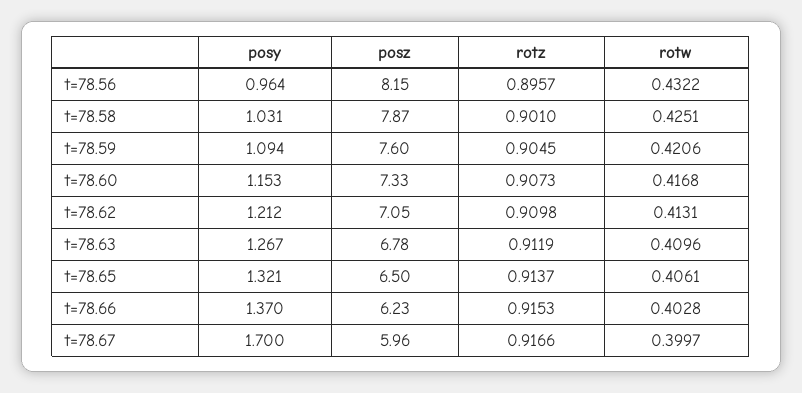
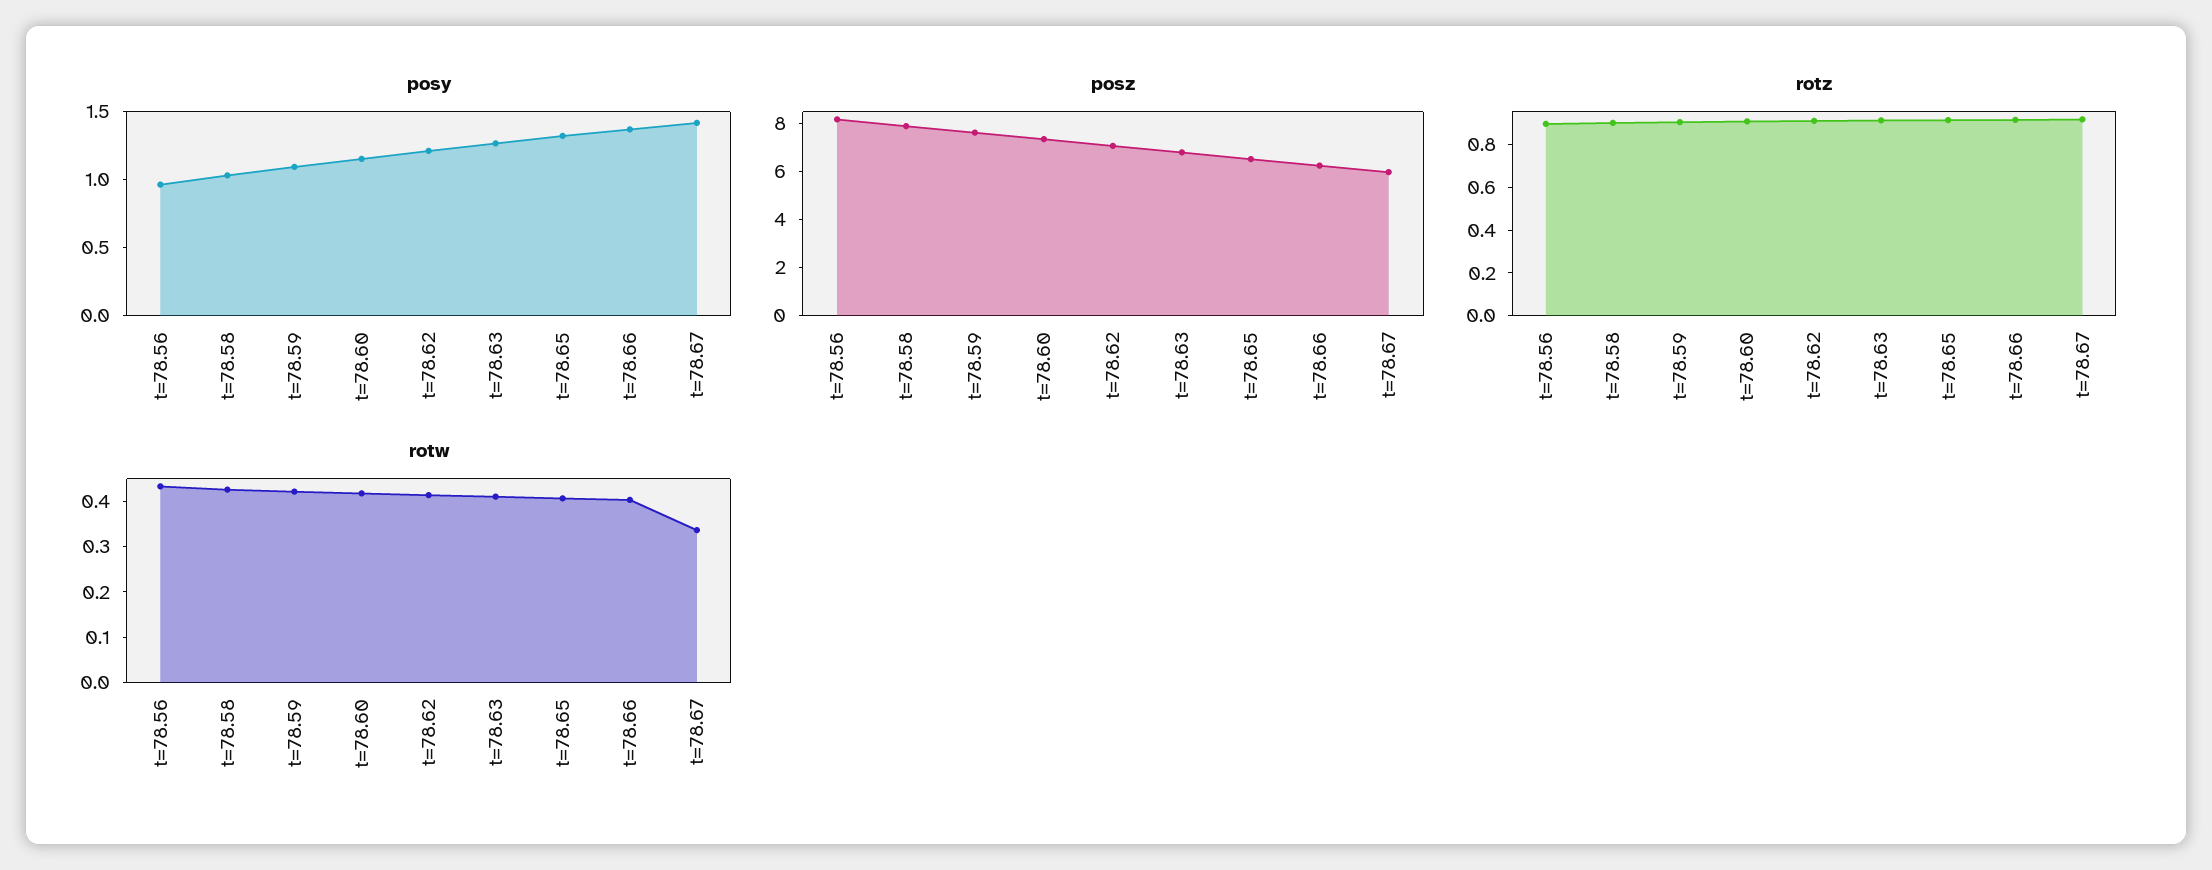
posy, t=78.67: 1.7 -> 1.4
rotw, t=78.67: 0.3997 -> 0.34

